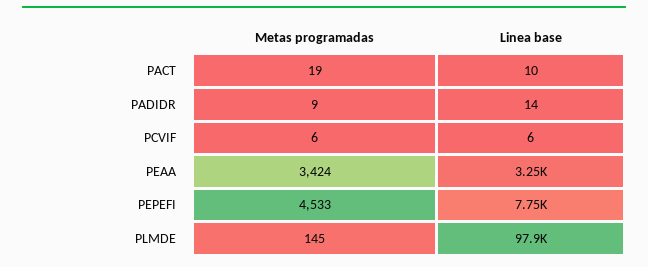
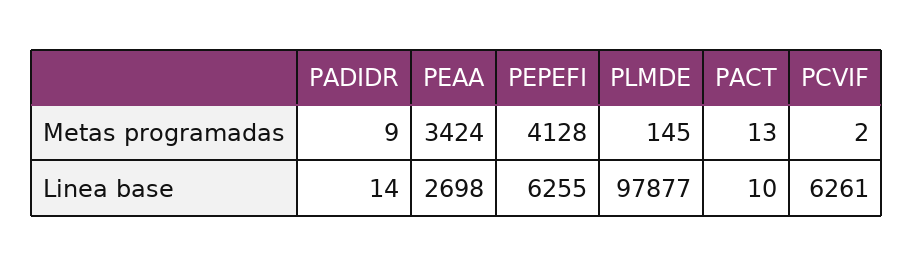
Metas programadas, PACT: 19 -> 13
Metas programadas, PCVIF: 6 -> 2
Linea base, PCVIF: 6 -> 6261
Linea base, PEAA: 3250 -> 2698
Metas programadas, PEPEFI: 4533 -> 4128
Linea base, PEPEFI: 7750 -> 6255

